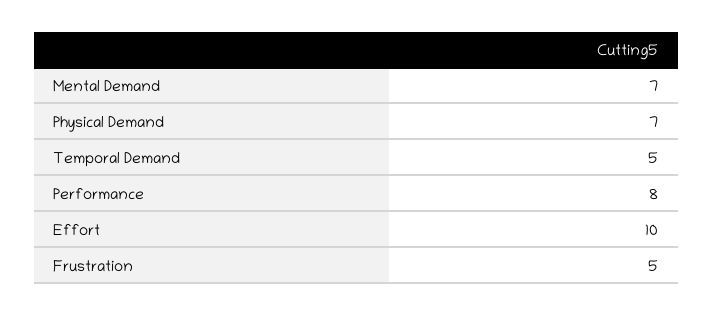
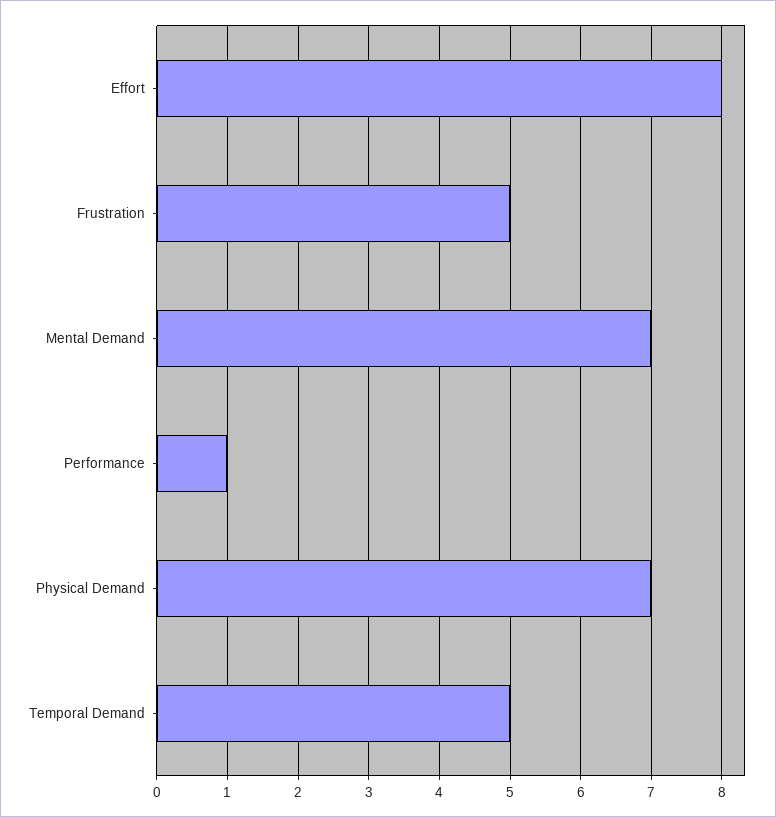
Performance: 8 -> 1
Effort: 10 -> 8

